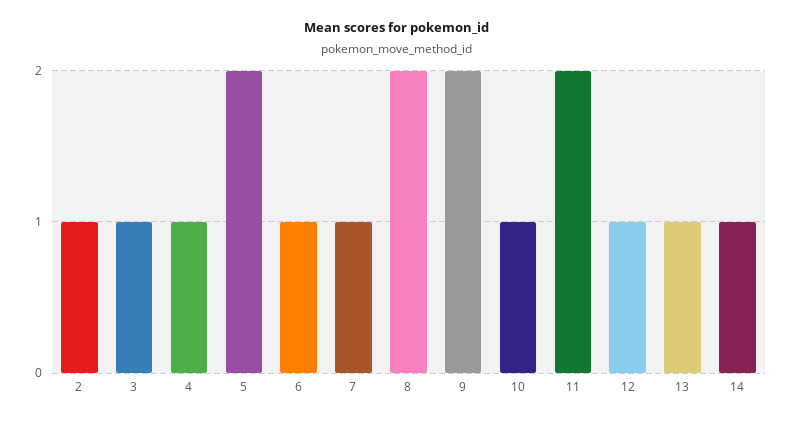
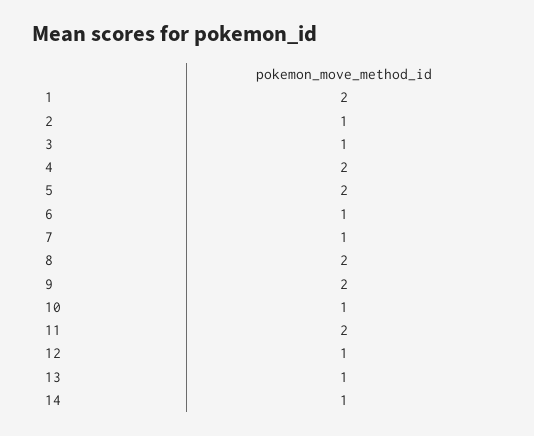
4: 1 -> 2
1: none -> 2

